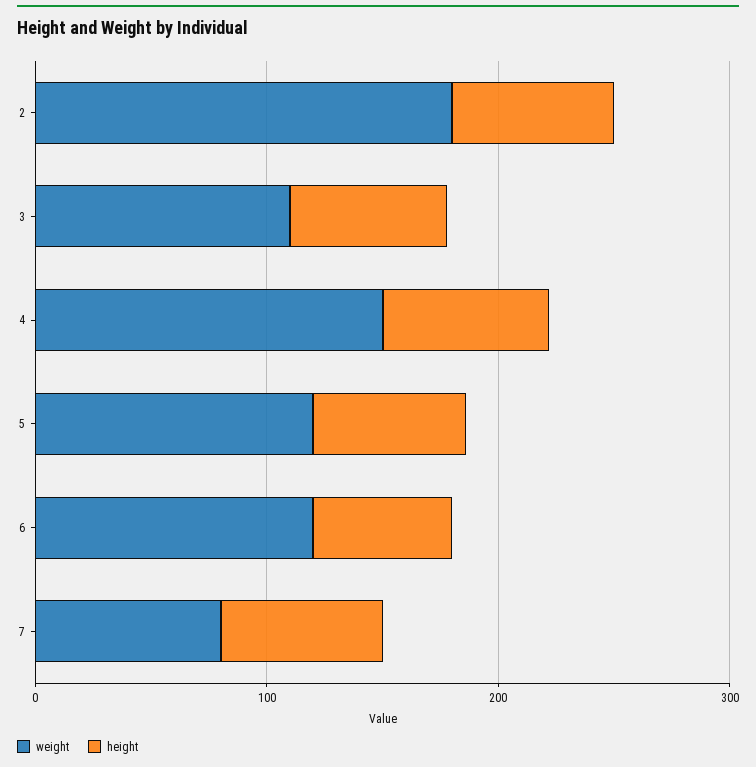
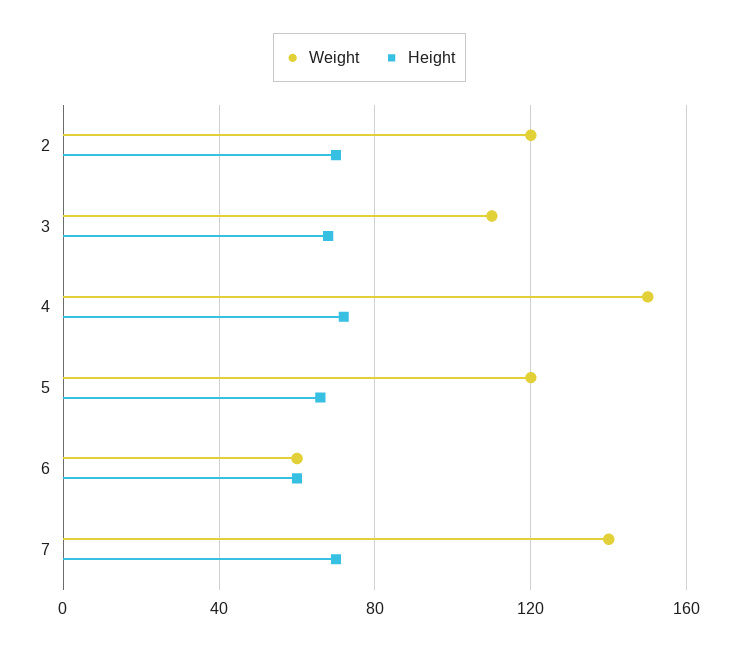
weight, 2: 180 -> 120
weight, 6: 120 -> 60
weight, 7: 80 -> 140

